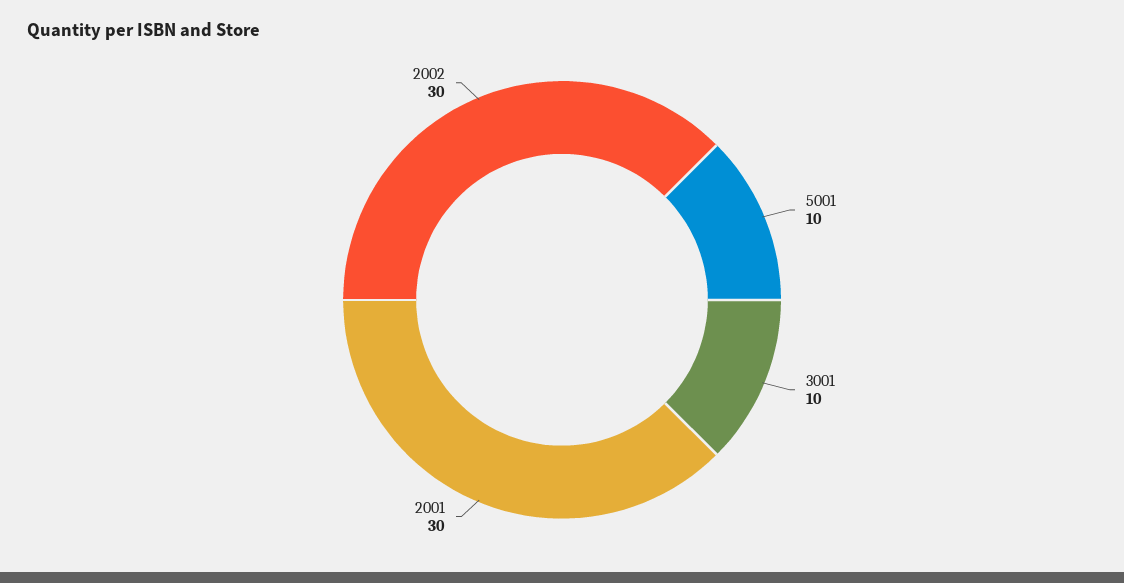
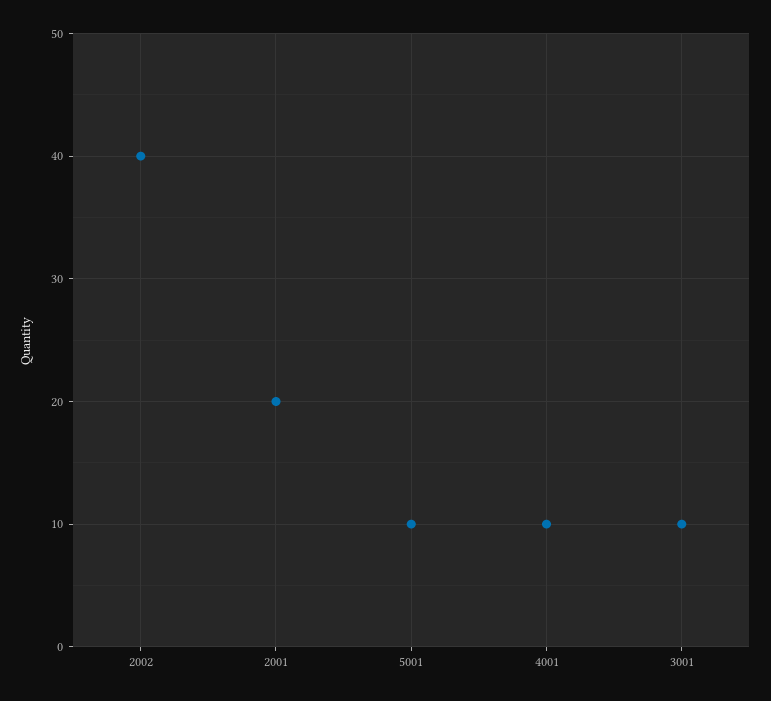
2001: 30 -> 20
2002: 30 -> 40
4001: none -> 10

